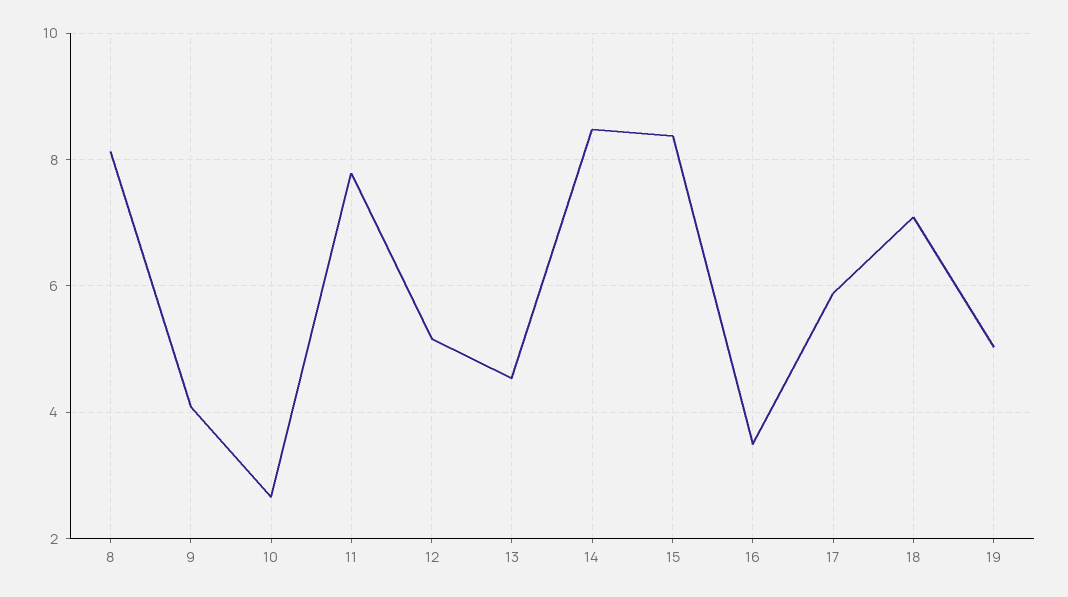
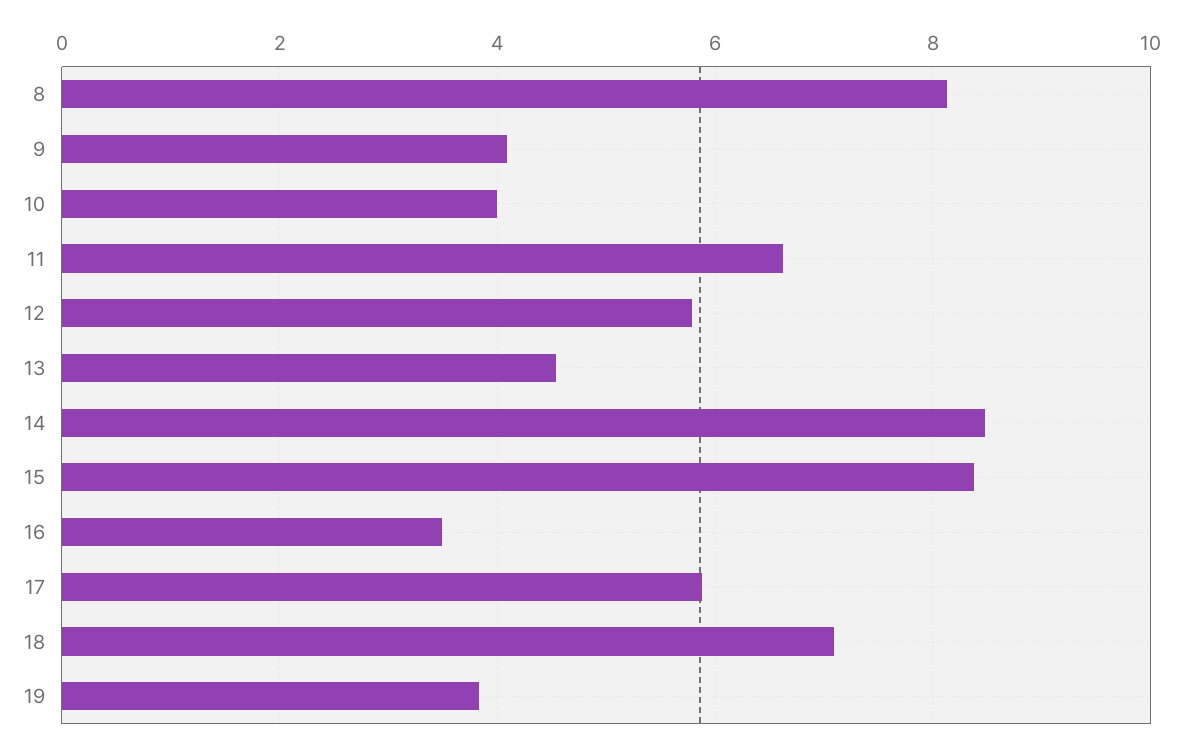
10: 2.6 -> 4
11: 7.8 -> 6.6
12: 5.2 -> 5.8
19: 5 -> 3.8

